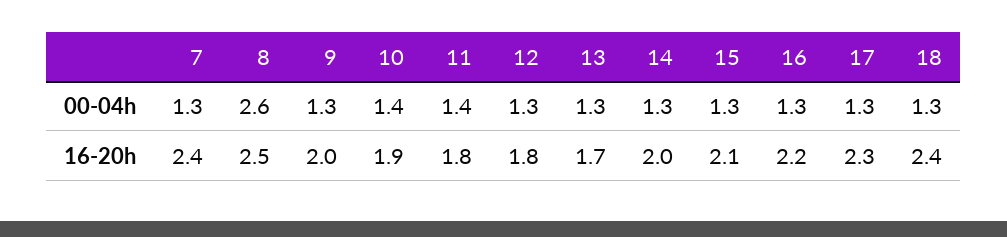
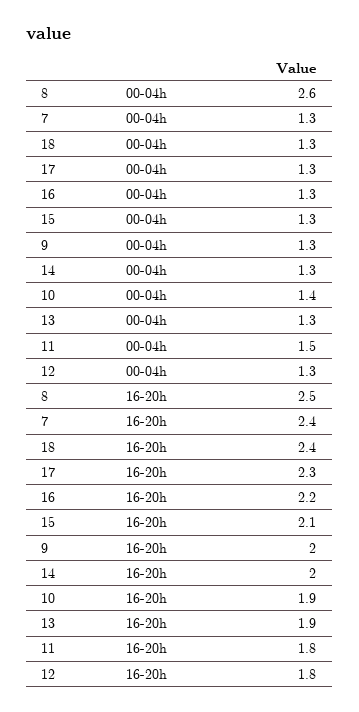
11, 00-04h: 1.4 -> 1.5
13, 16-20h: 1.7 -> 1.9

